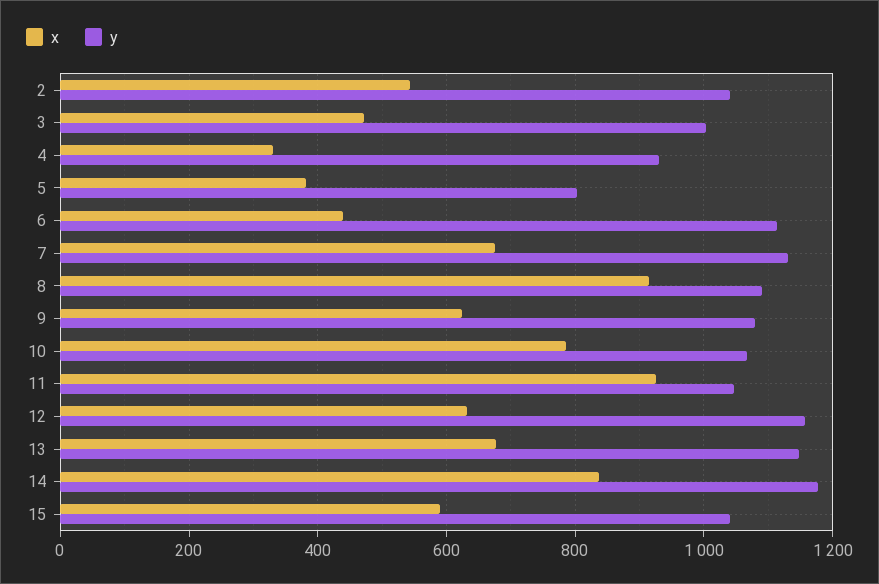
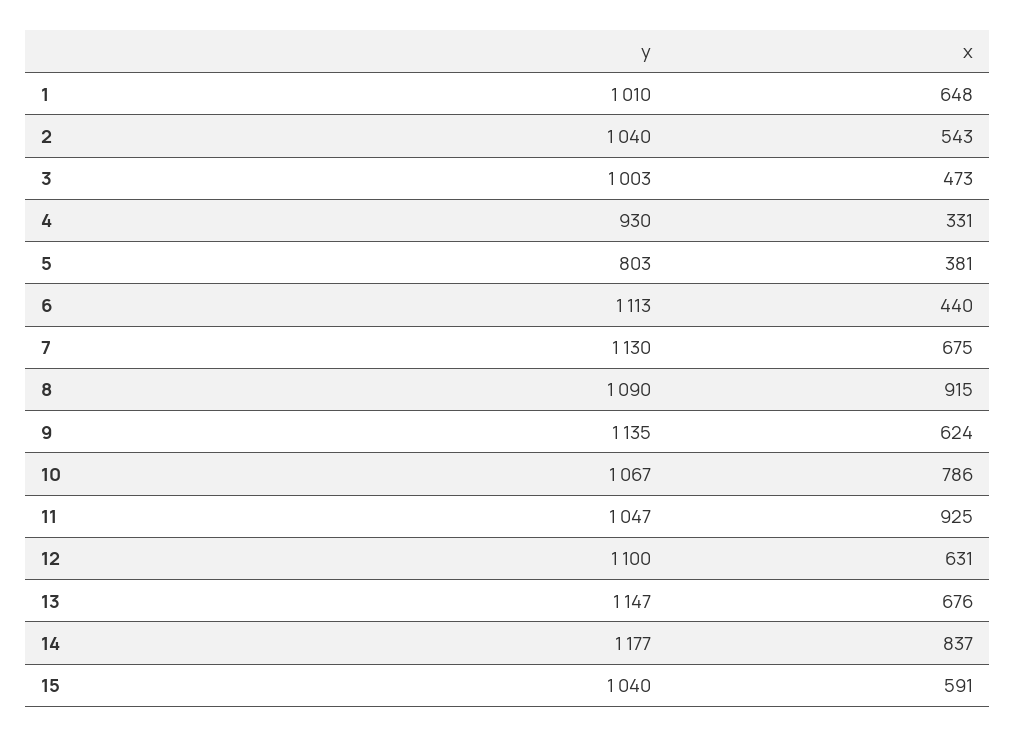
y, 9: 1080 -> 1135
y, 12: 1160 -> 1100
y, 1: none -> 1010
x, 1: none -> 648

